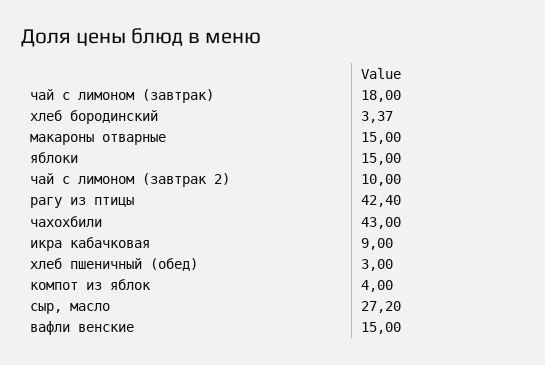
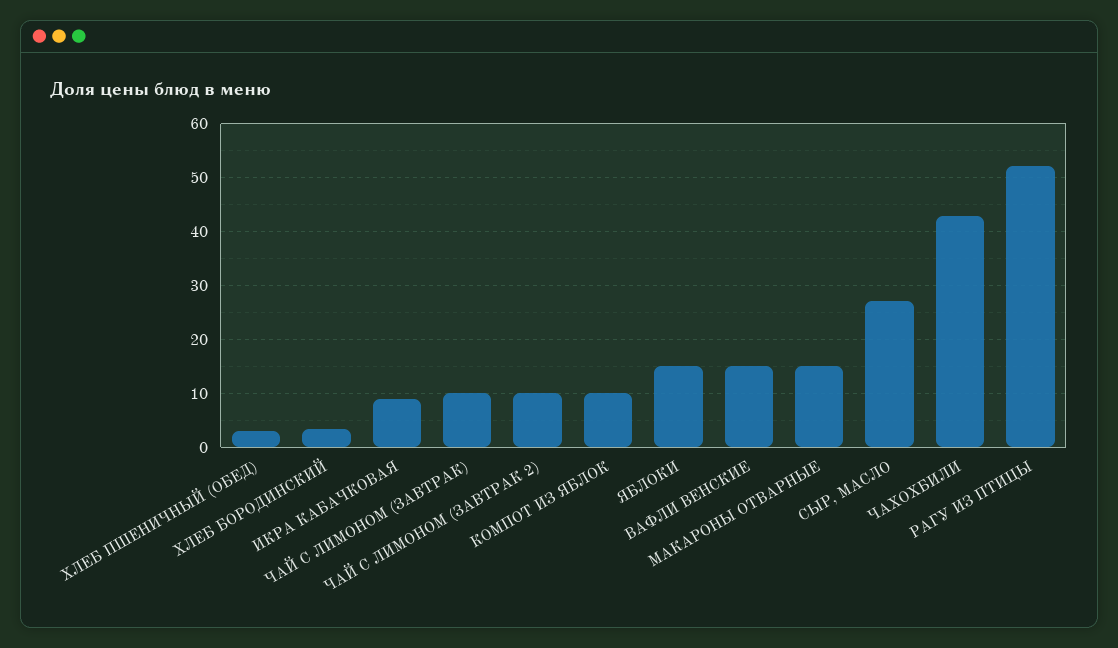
чай с лимоном (завтрак): 18 -> 10
рагу из птицы: 42.4 -> 52
компот из яблок: 4 -> 10

